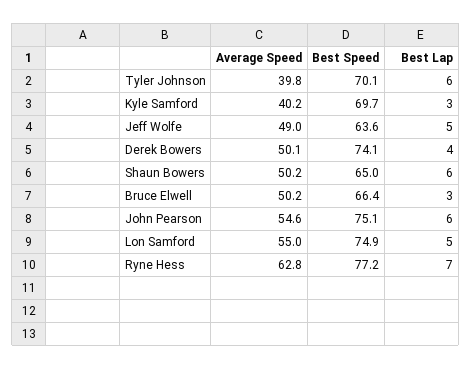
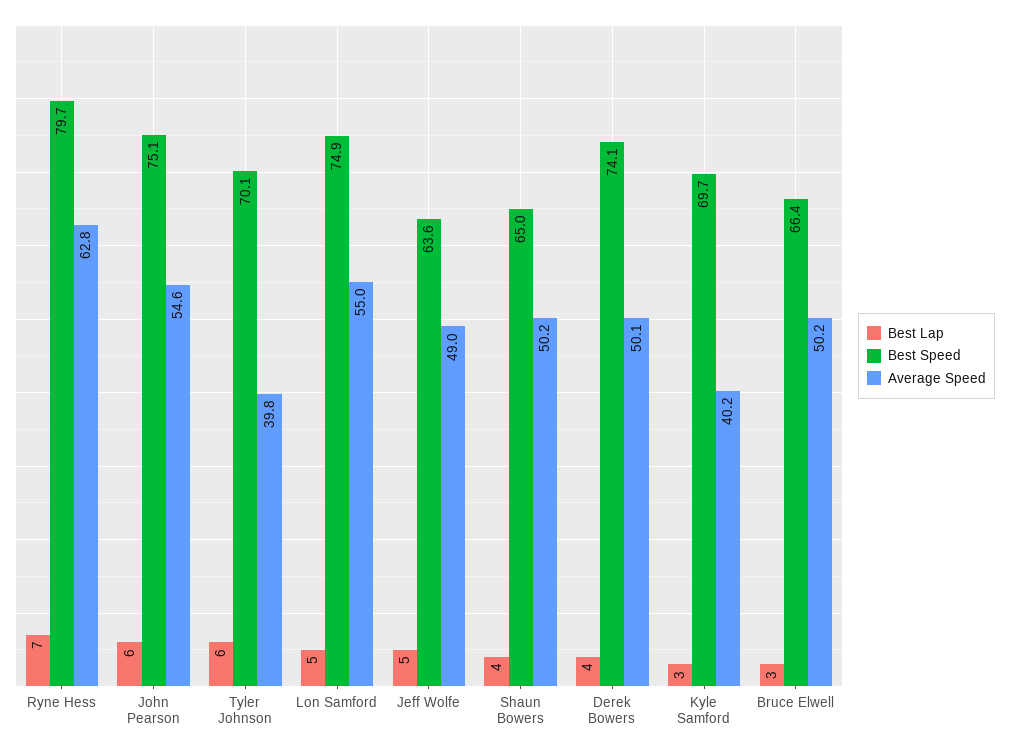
Best Lap, Shaun Bowers: 6 -> 4
Best Speed, Ryne Hess: 77.2 -> 79.7

